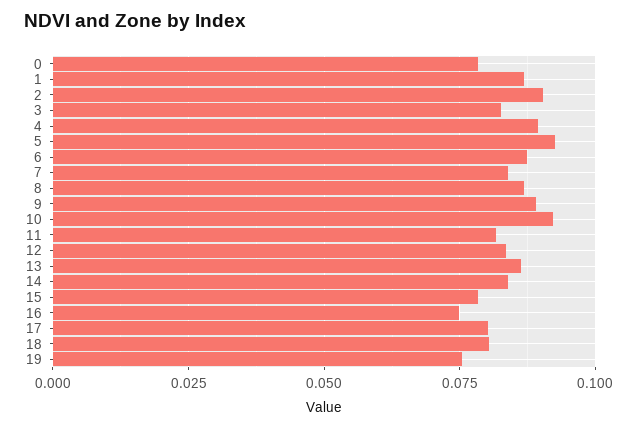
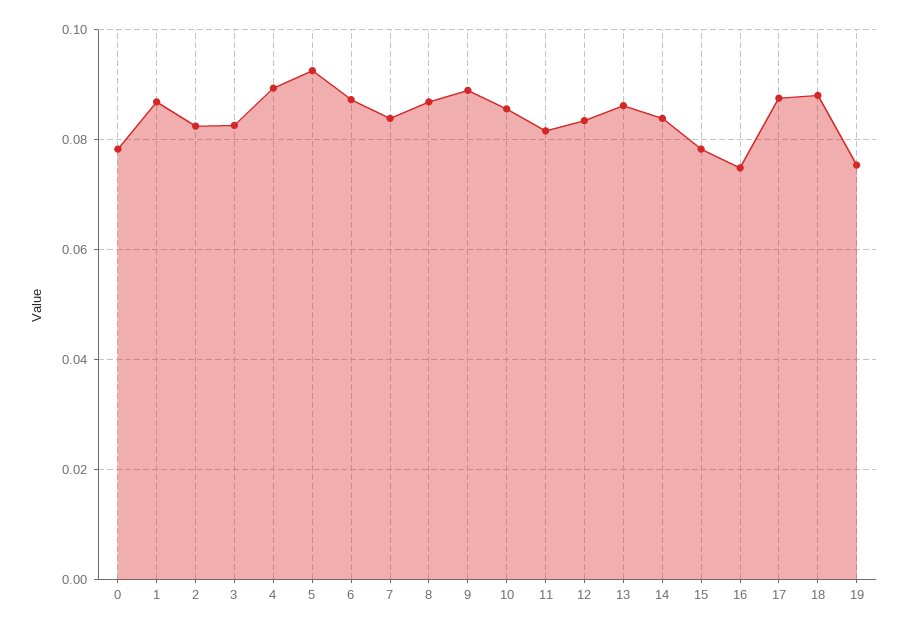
2: 0.09 -> 0.082
10: 0.0925 -> 0.086
17: 0.08 -> 0.088
18: 0.08 -> 0.088

